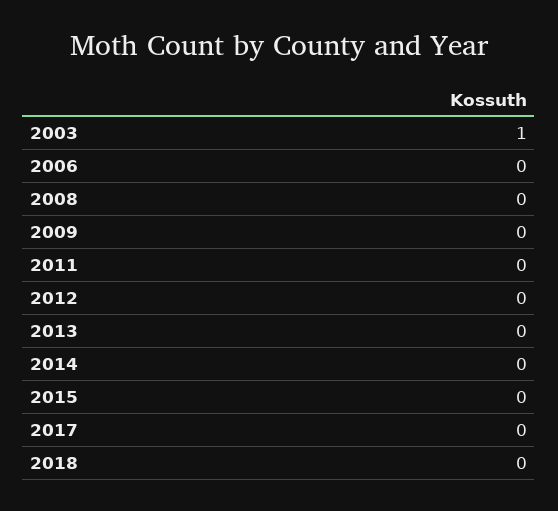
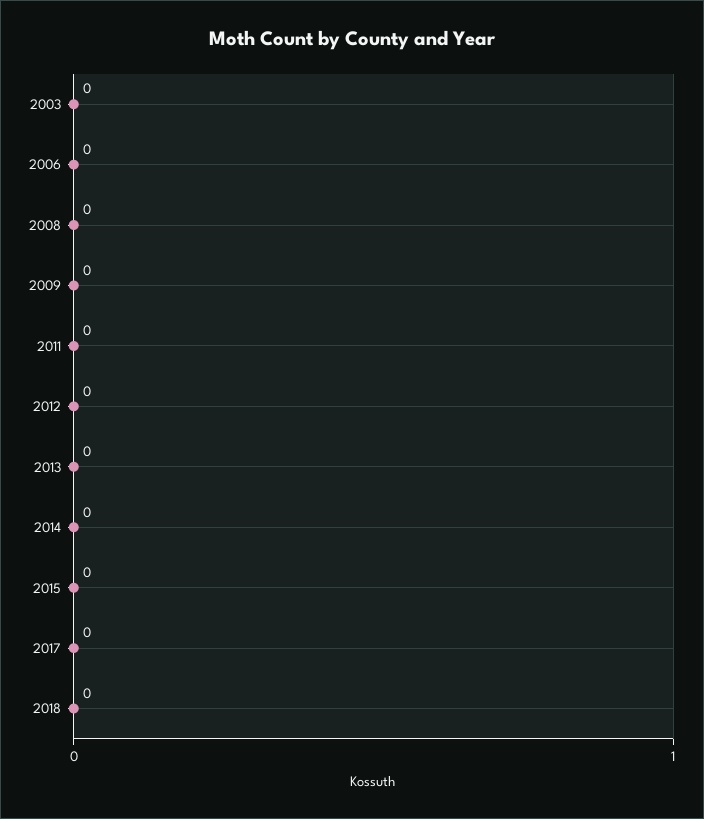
2003: 1 -> 0

